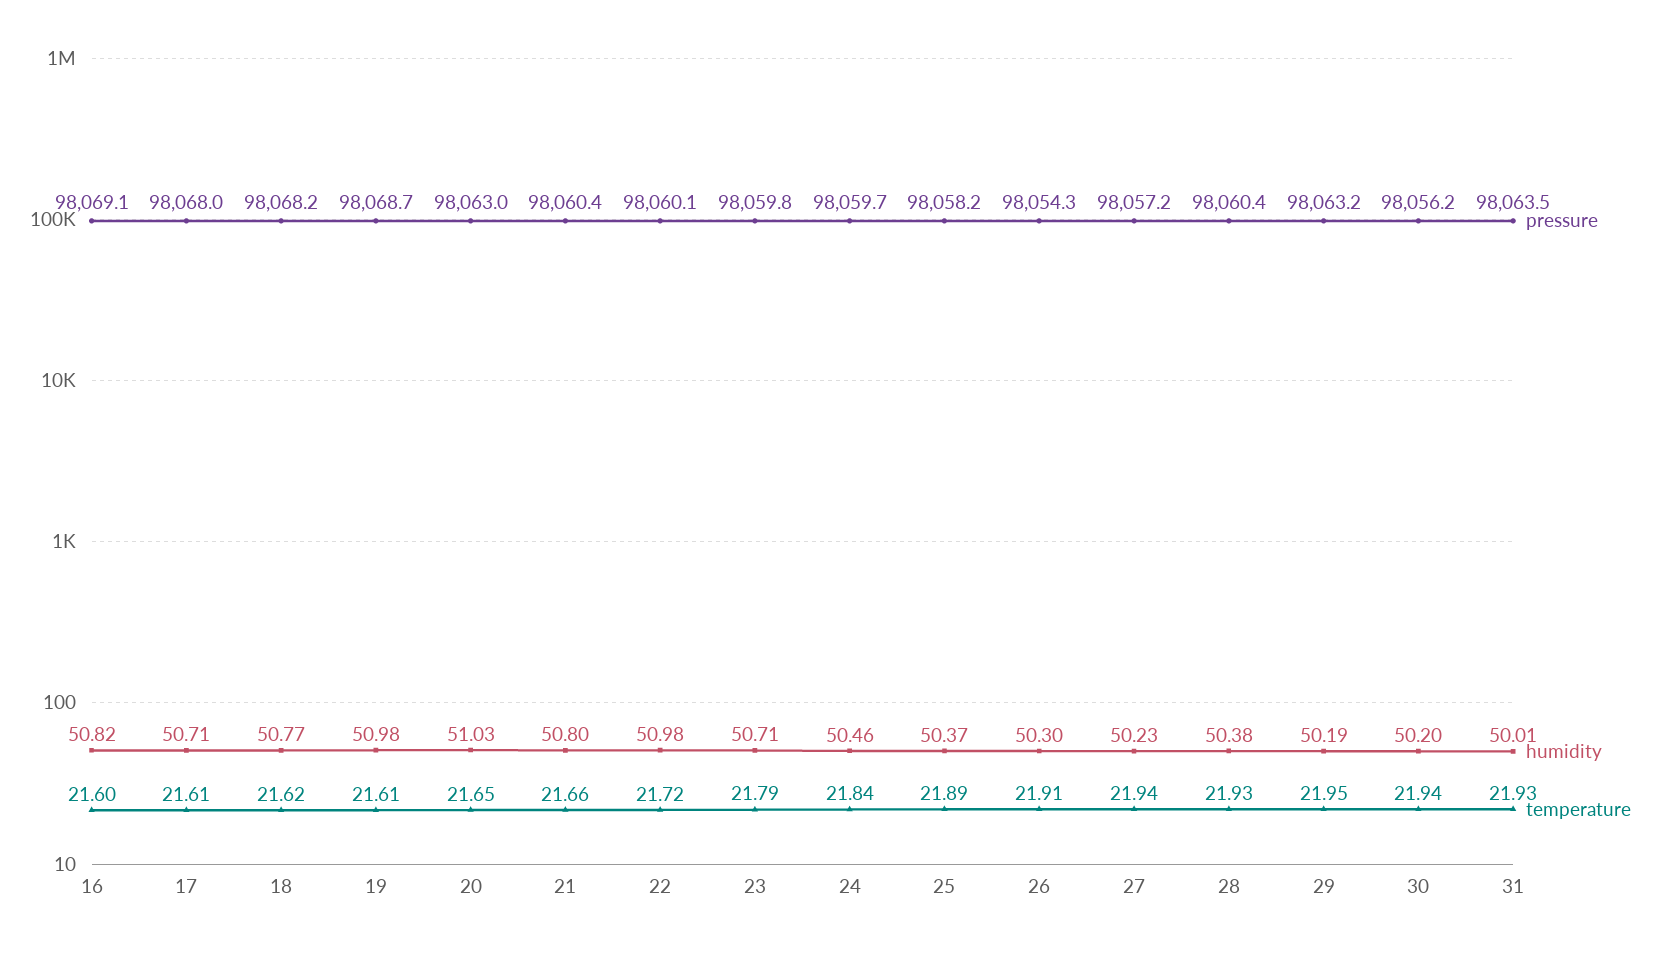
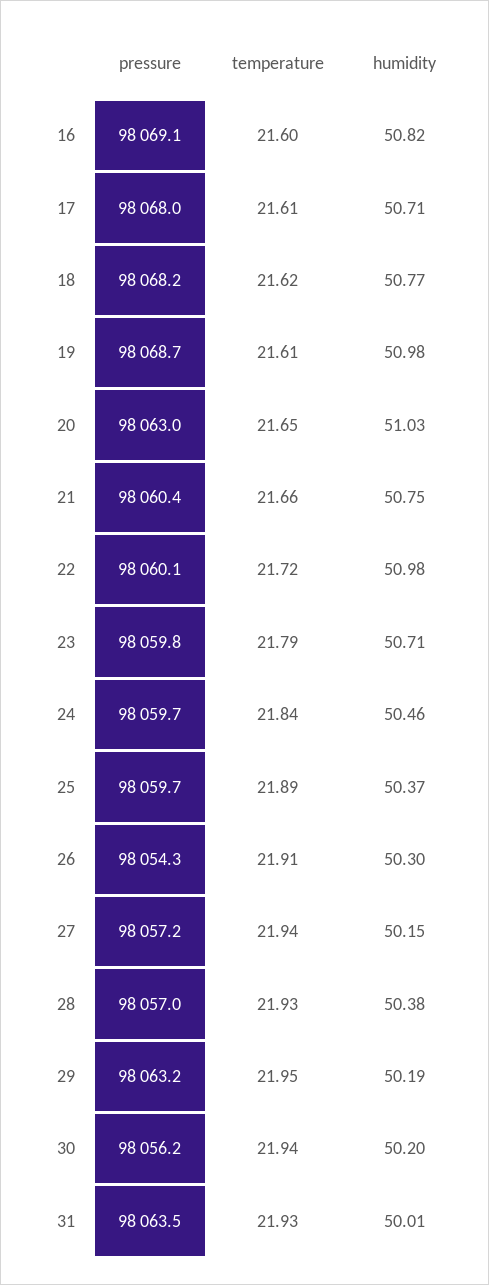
humidity, 21: 50.8 -> 50.75
pressure, 25: 98058.2 -> 98059.7
humidity, 27: 50.23 -> 50.15
pressure, 28: 98060.4 -> 98057

